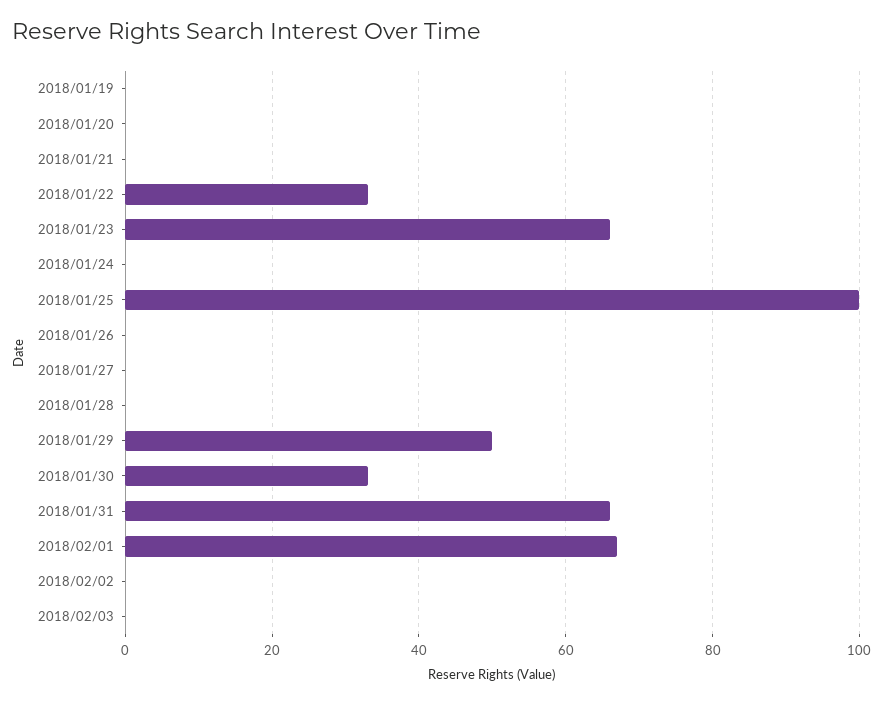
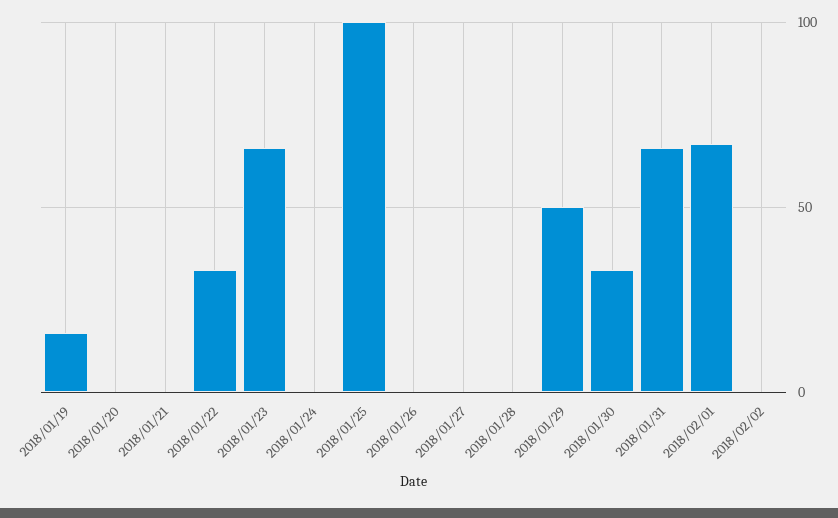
2018/01/19: 0 -> 15
2018/02/03: 0 -> none

